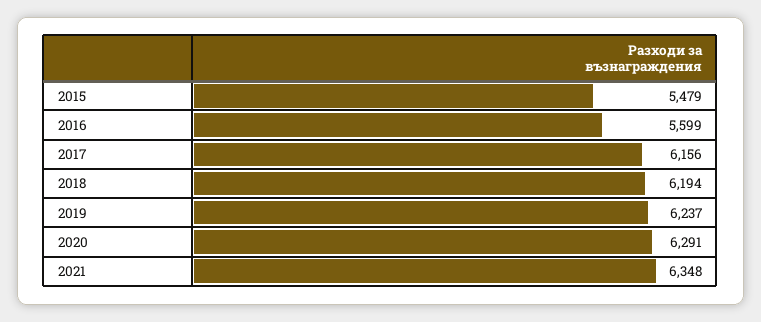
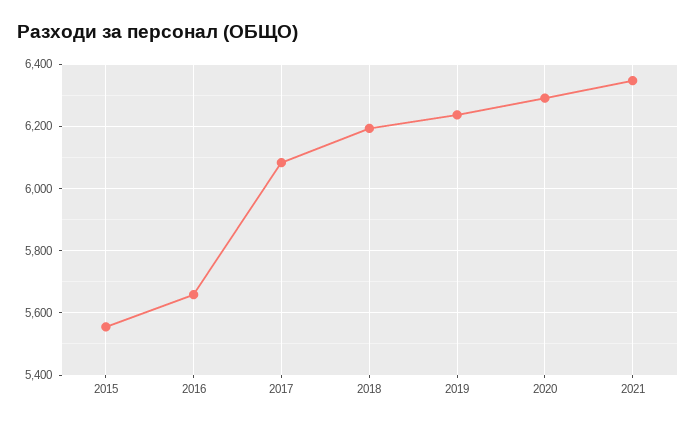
2015: 5479 -> 5560
2016: 5599 -> 5660
2017: 6156 -> 6080

